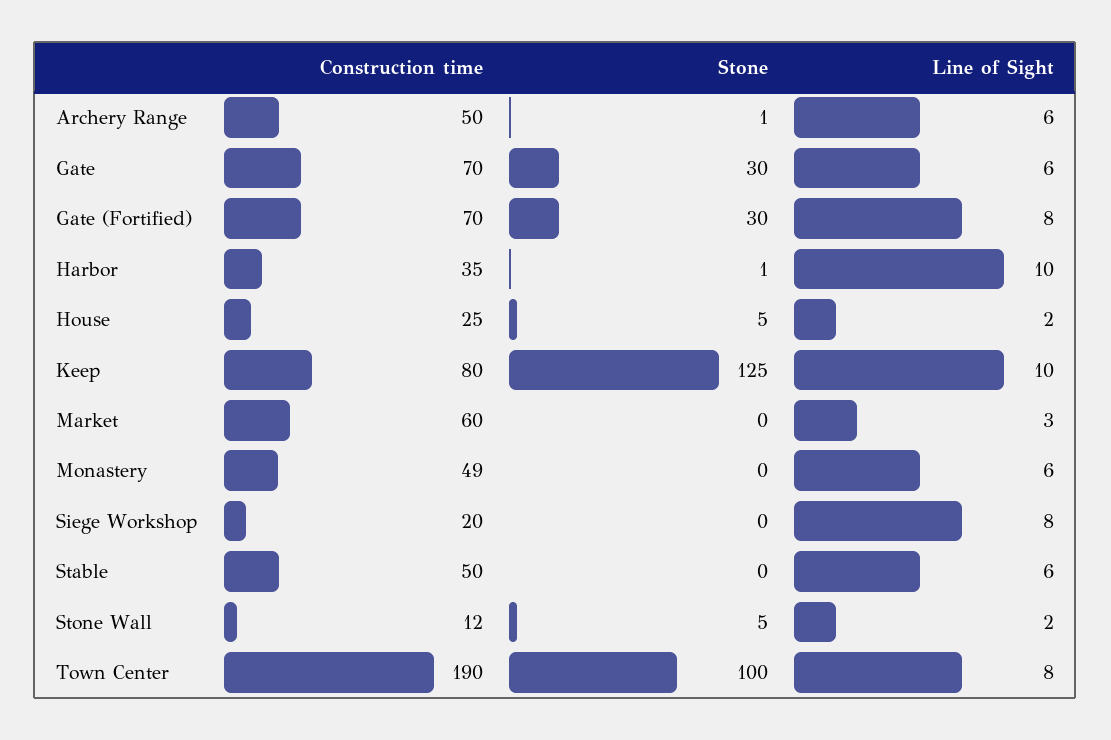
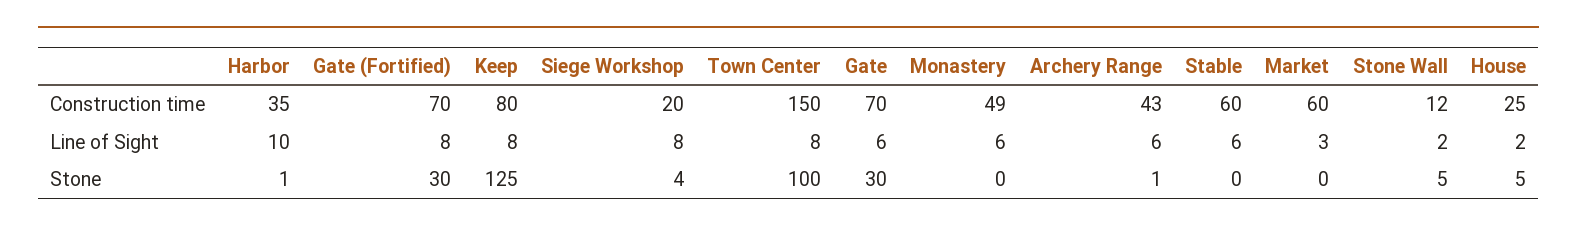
Construction time, Archery Range: 50 -> 43
Line of Sight, Keep: 10 -> 8
Stone, Siege Workshop: 0 -> 4
Construction time, Stable: 50 -> 60
Construction time, Town Center: 190 -> 150

